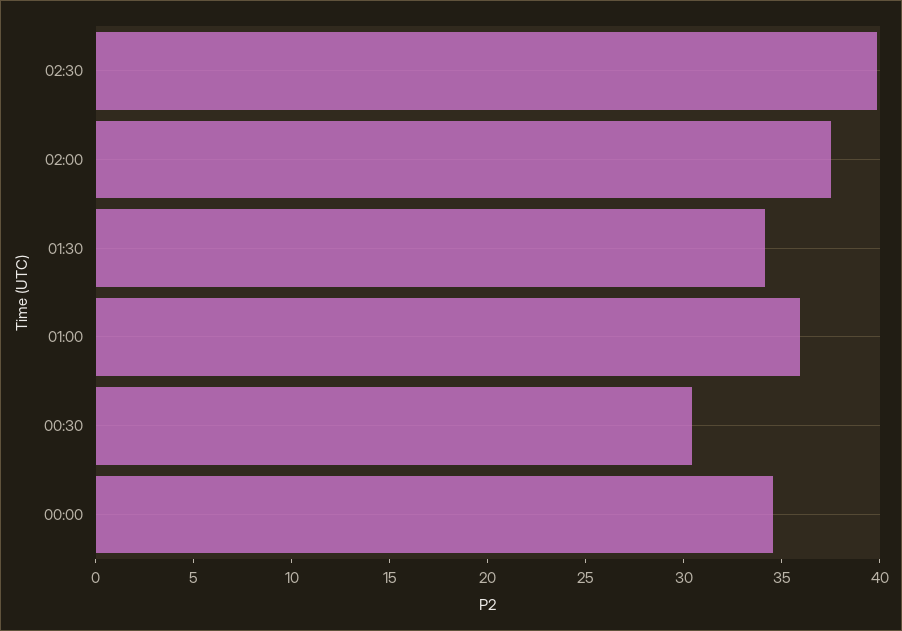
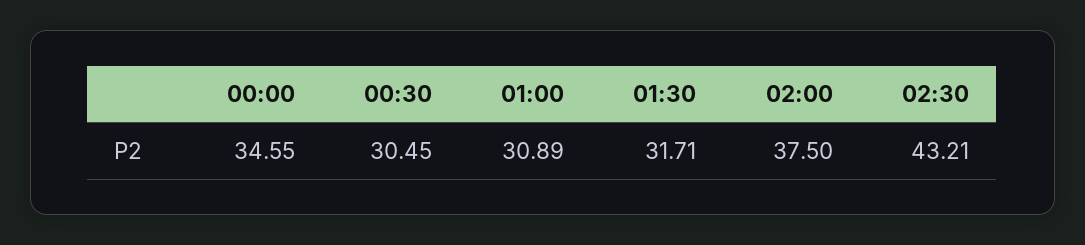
02:30: 40 -> 43.21
01:30: 34 -> 31.71
01:00: 36 -> 30.89

